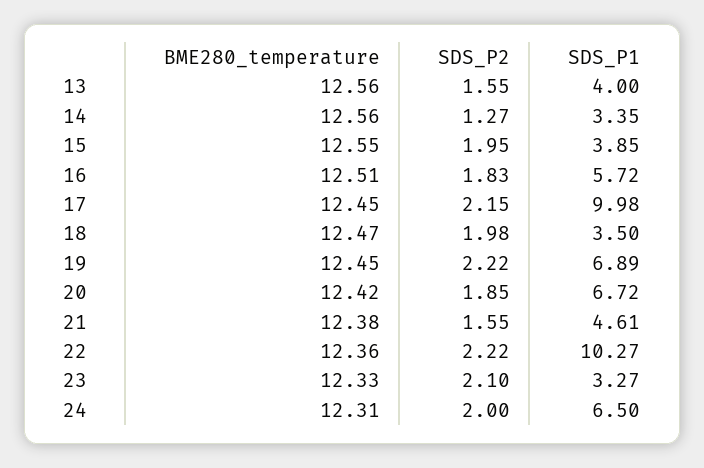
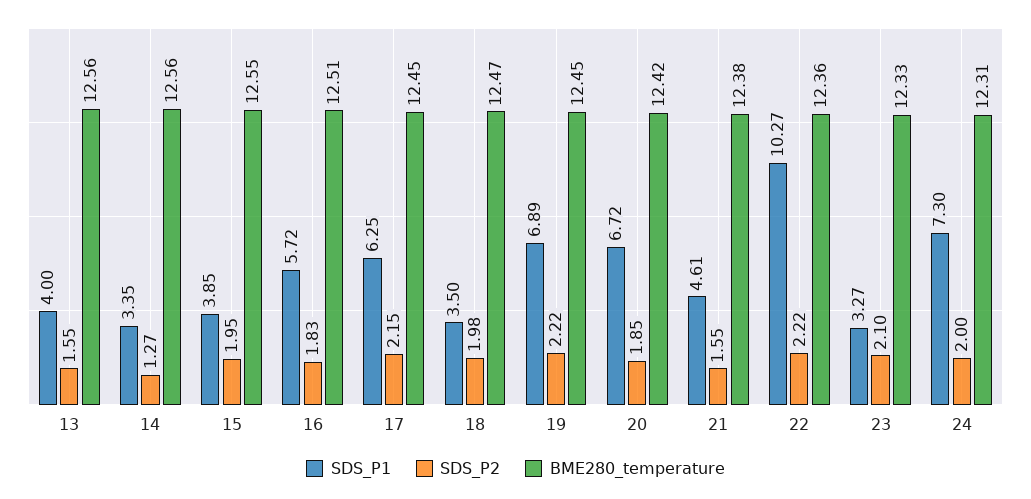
SDS_P1, 17: 9.98 -> 6.25
SDS_P1, 24: 6.5 -> 7.3

